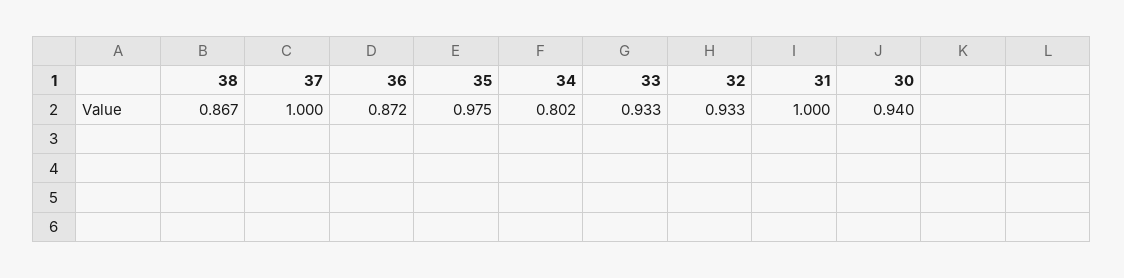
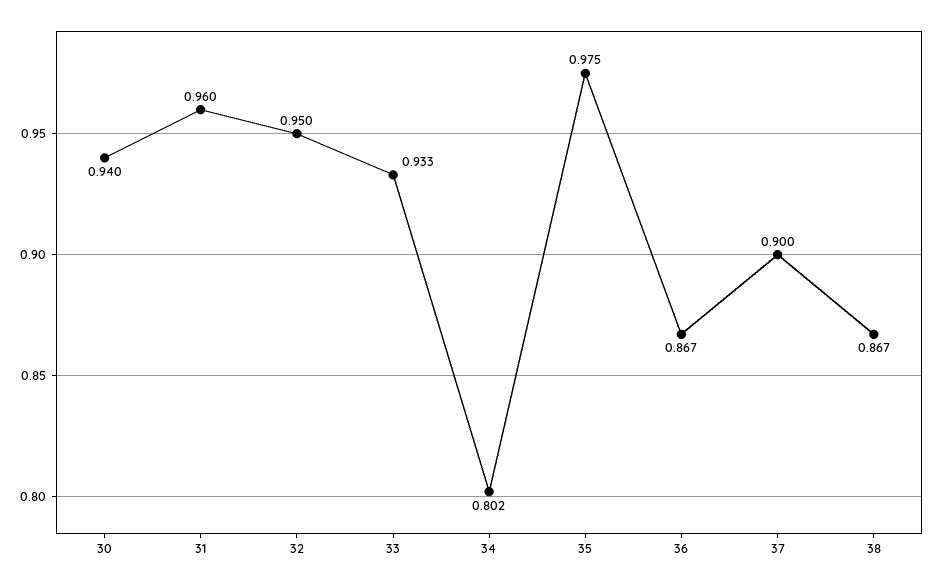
37: 1 -> 0.9
36: 0.872 -> 0.867
32: 0.933 -> 0.95
31: 1 -> 0.96

